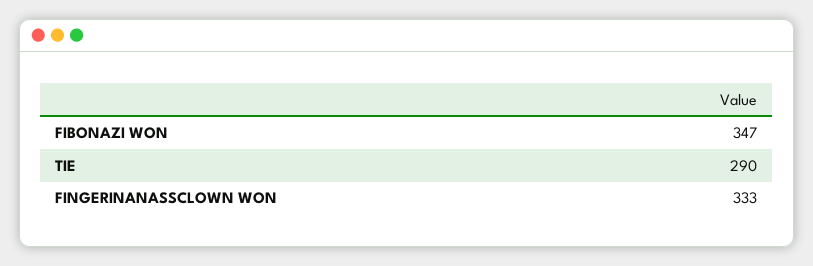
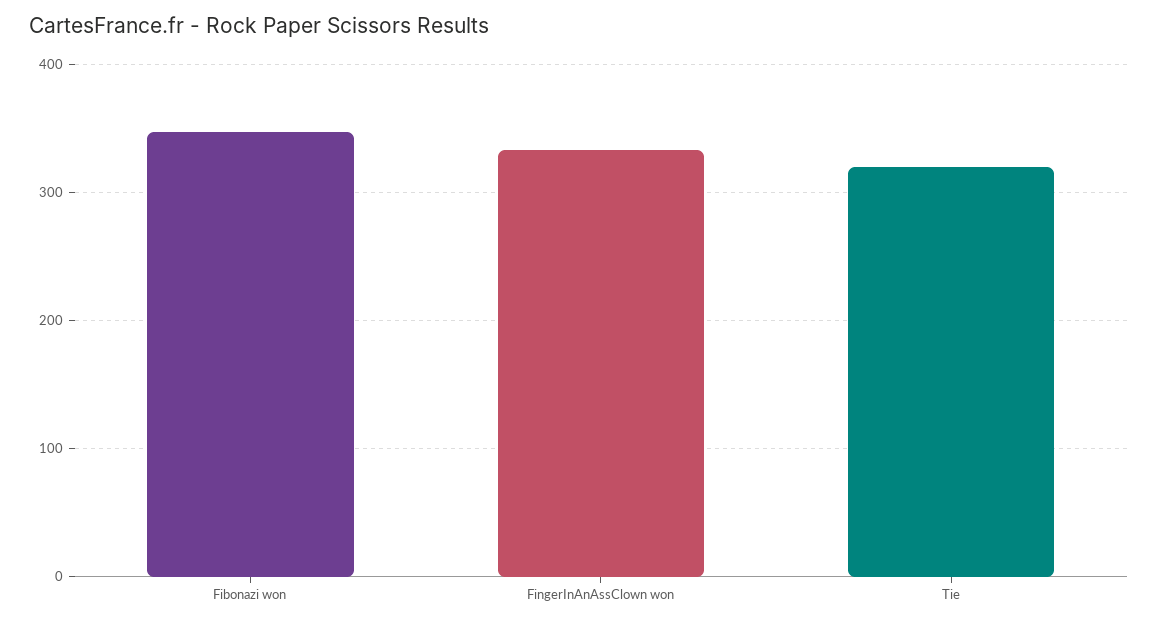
TIE: 290 -> 320

